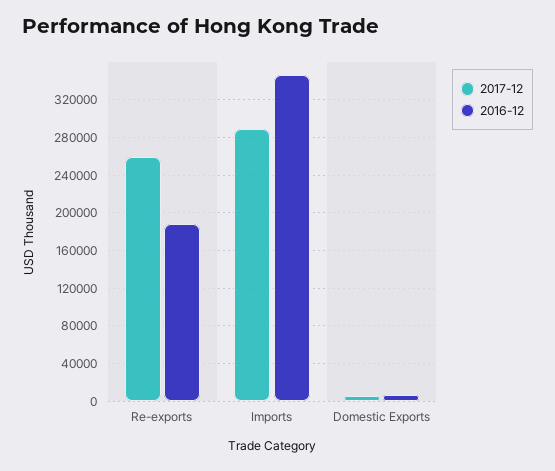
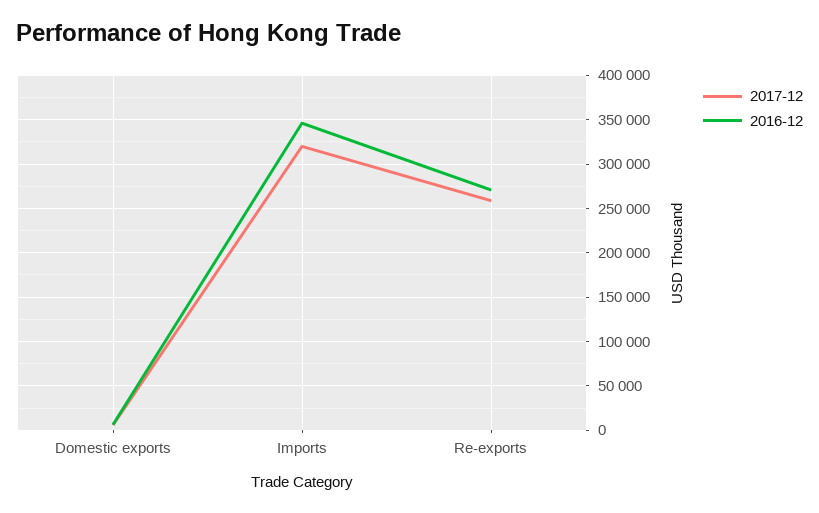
2016-12, Re-exports: 190000 -> 270000
2017-12, Imports: 290000 -> 320000

